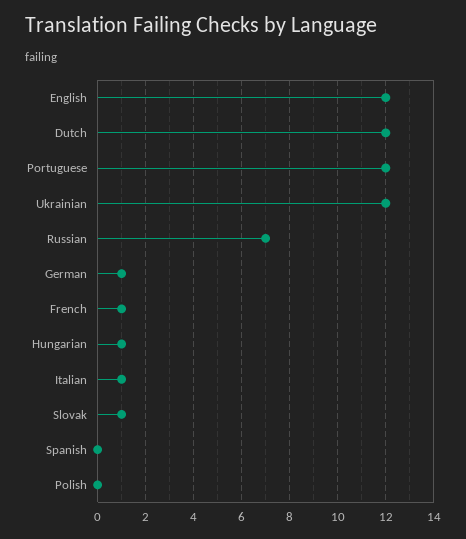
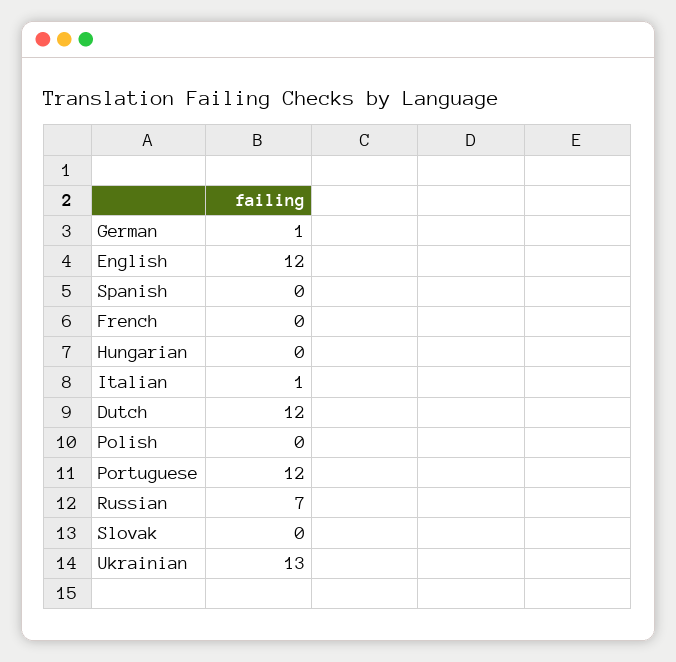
Ukrainian: 12 -> 13
French: 1 -> 0
Hungarian: 1 -> 0
Slovak: 1 -> 0

